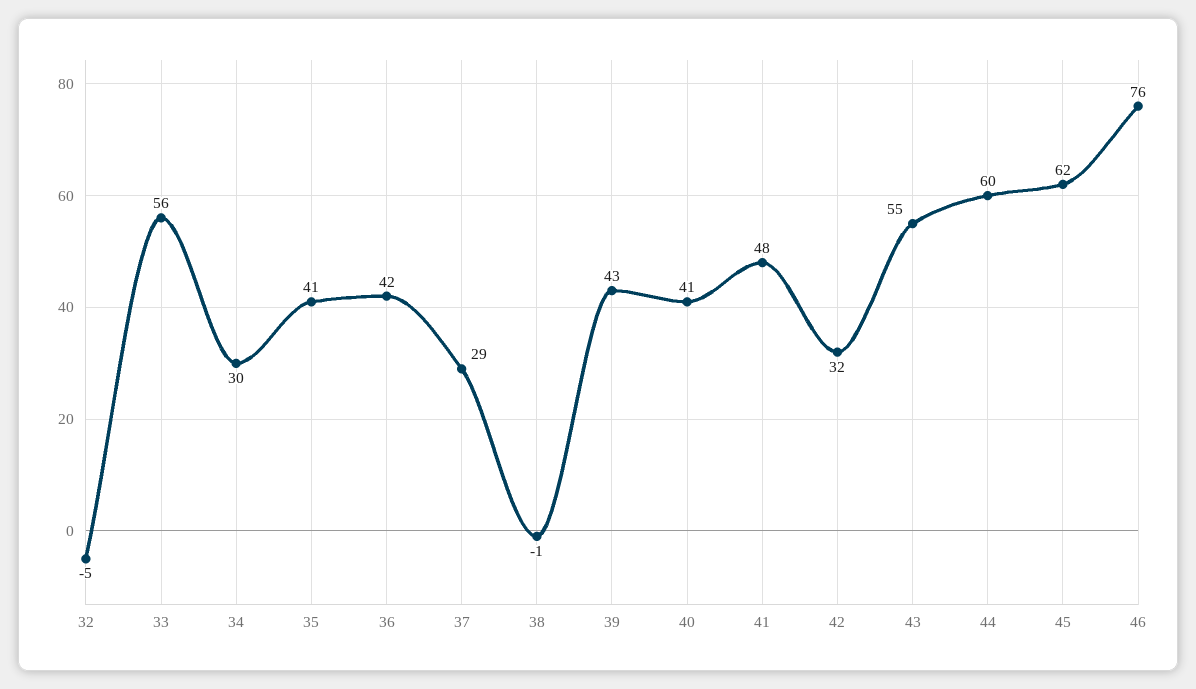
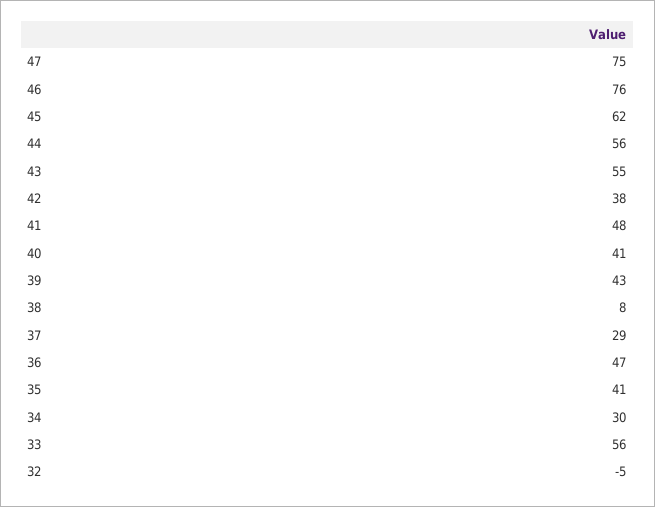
36: 42 -> 47
38: -1 -> 8
42: 32 -> 38
44: 60 -> 56
47: none -> 75

